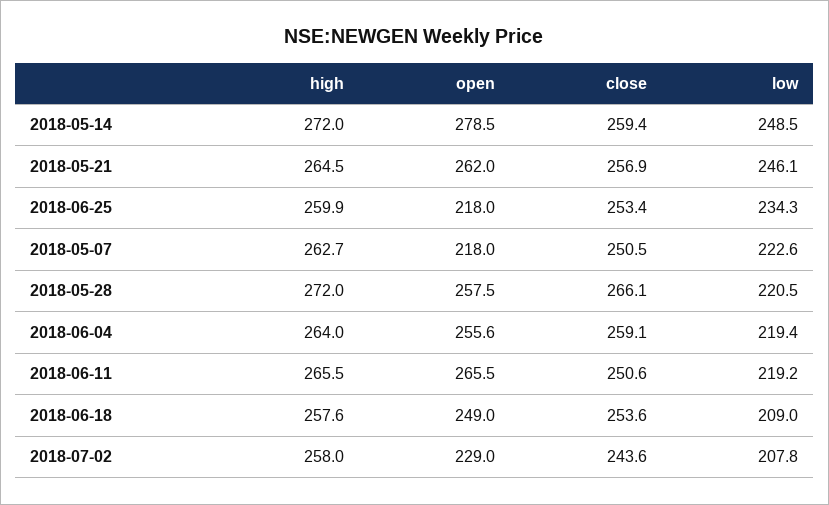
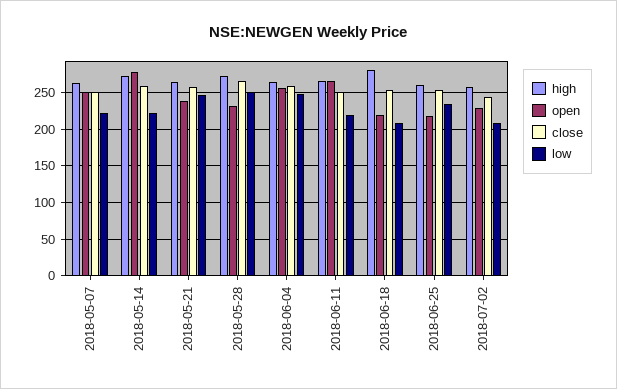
low, 2018-05-14: 248.5 -> 220
open, 2018-05-21: 262 -> 240
open, 2018-05-07: 218 -> 250
open, 2018-05-28: 257.5 -> 230
low, 2018-05-28: 220.5 -> 250
low, 2018-06-04: 219.4 -> 250
high, 2018-06-18: 257.6 -> 280
open, 2018-06-18: 249 -> 220

